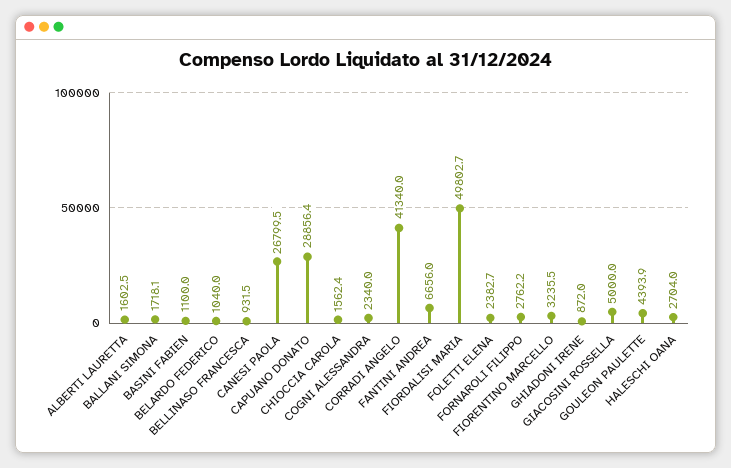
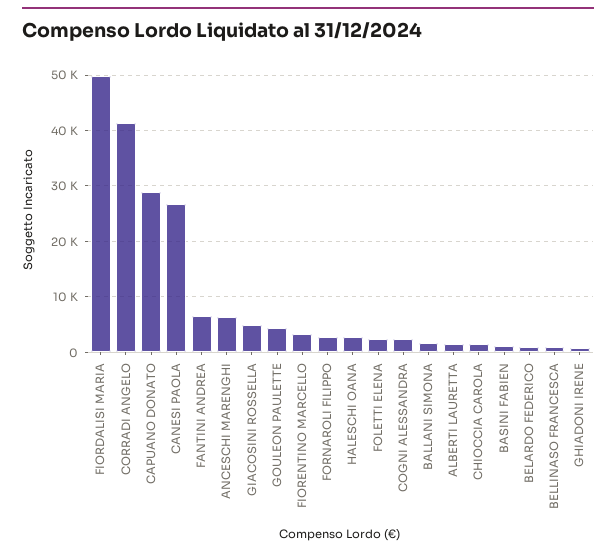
ANCESCHI MARENGHI: none -> 6000

